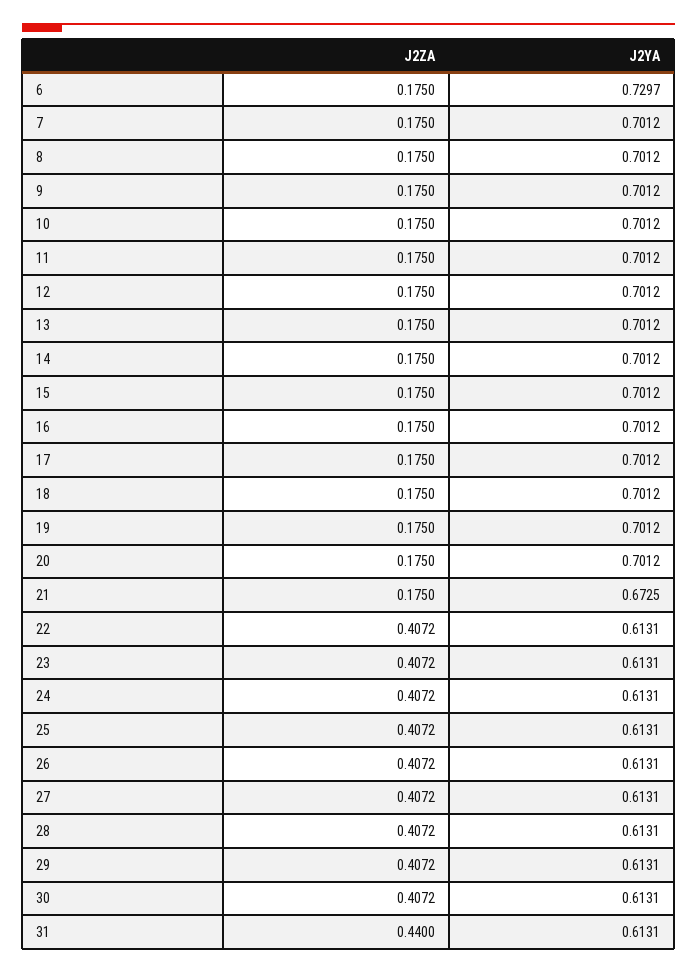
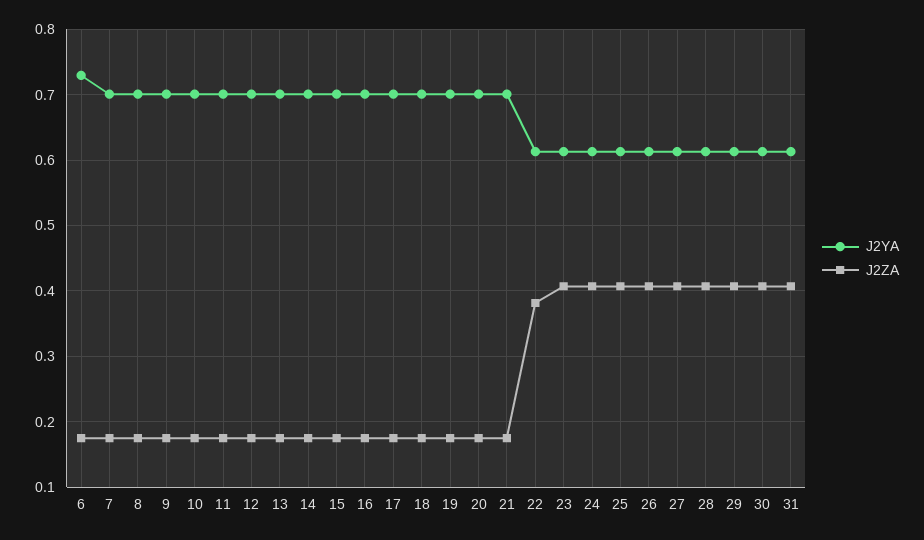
J2YA, 21: 0.6725 -> 0.7
J2ZA, 22: 0.4072 -> 0.38
J2ZA, 31: 0.44 -> 0.41

